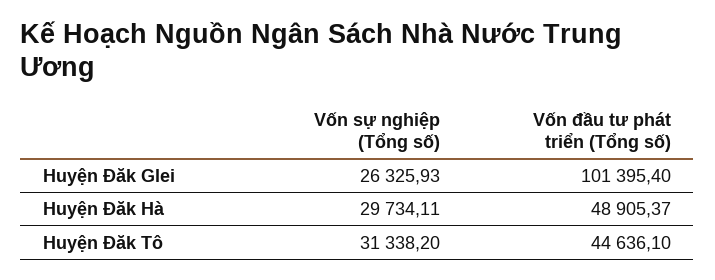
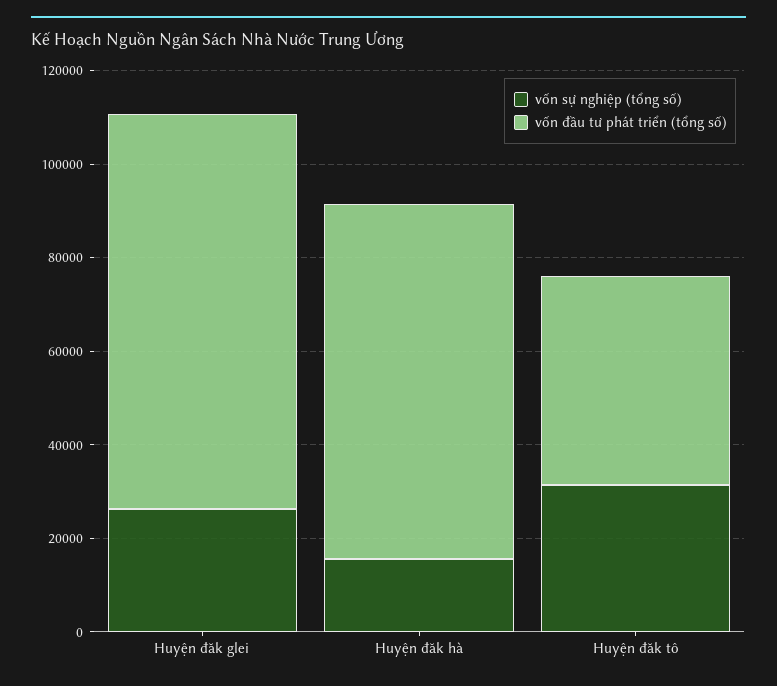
Vốn đầu tư phát triển (Tổng số), Huyện Đăk Glei: 101395.4 -> 85000
Vốn sự nghiệp (Tổng số), Huyện Đăk Hà: 29734.11 -> 15000
Vốn đầu tư phát triển (Tổng số), Huyện Đăk Hà: 48905.37 -> 75000

